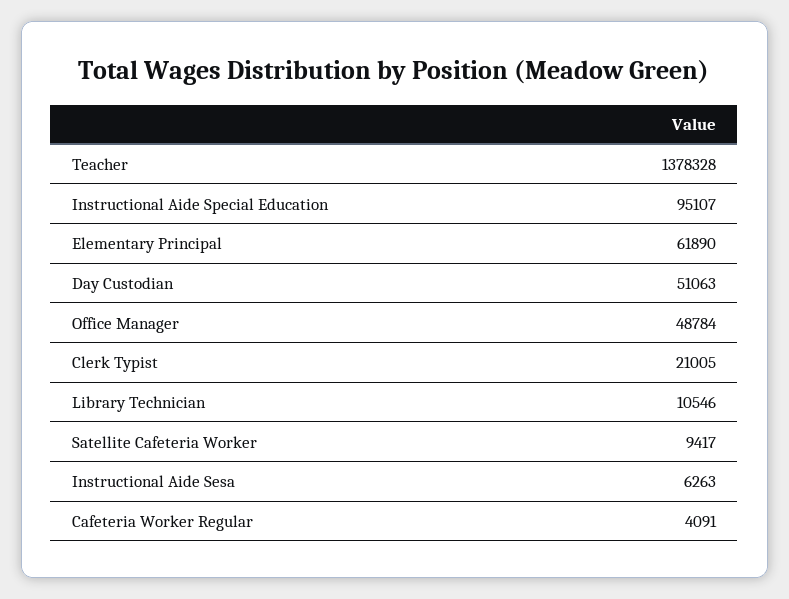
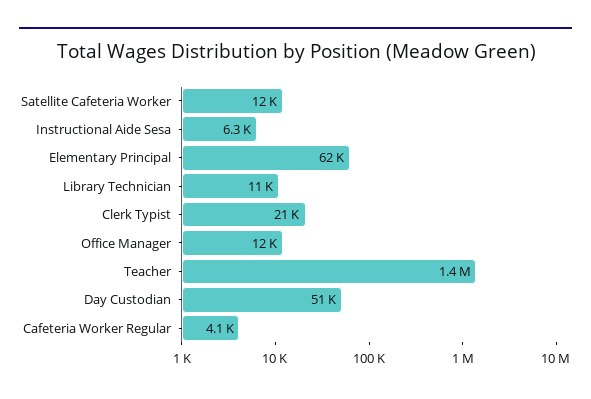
Instructional Aide Special Education: 95107 -> none
Office Manager: 48784 -> 12000
Satellite Cafeteria Worker: 9417 -> 12000

